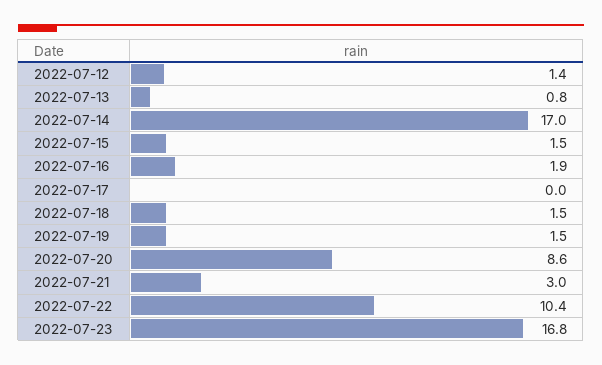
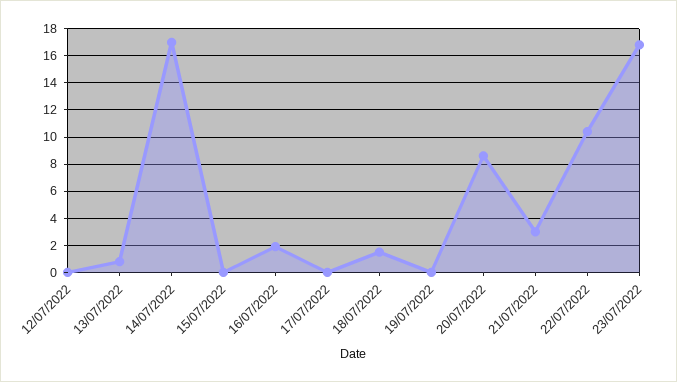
2022-07-12: 1.4 -> 0
2022-07-15: 1.5 -> 0
2022-07-19: 1.5 -> 0

